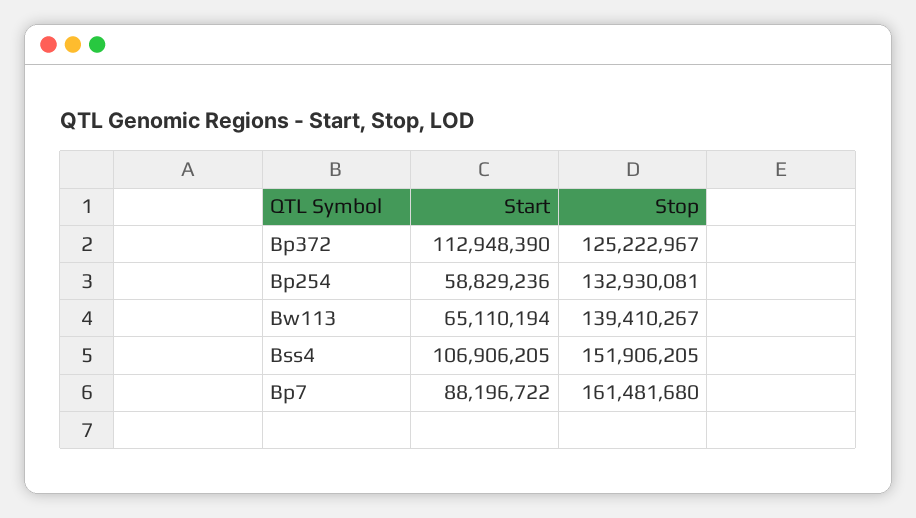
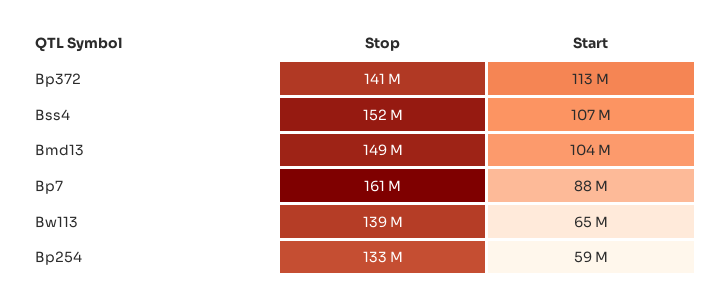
Stop, Bp372: 125222967 -> 141000000
Stop, Bmd13: none -> 149000000
Start, Bmd13: none -> 104000000

